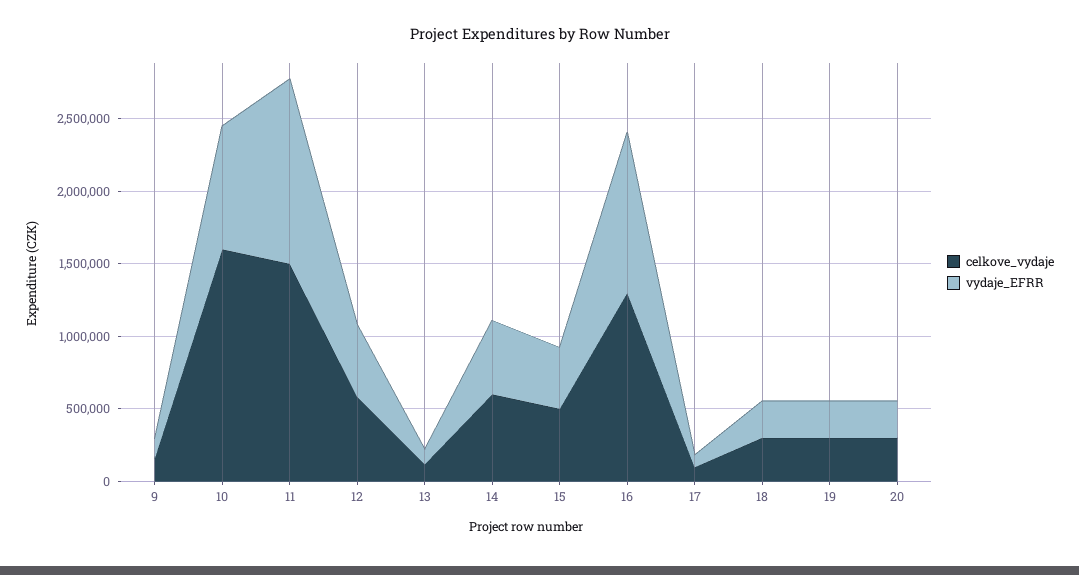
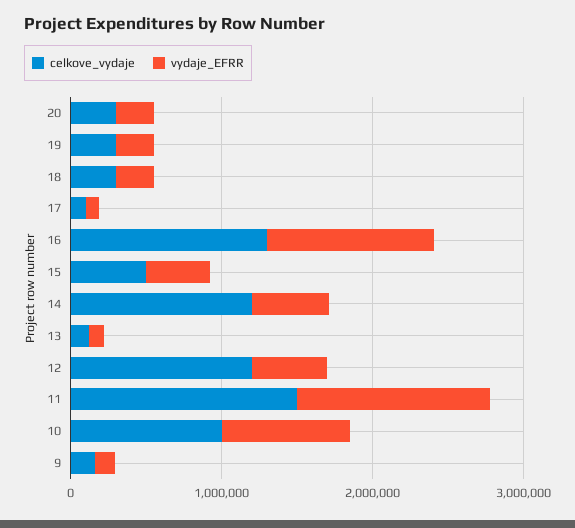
celkove_vydaje, 10: 1600000 -> 1000000
celkove_vydaje, 12: 600000 -> 1200000
celkove_vydaje, 14: 600000 -> 1200000

